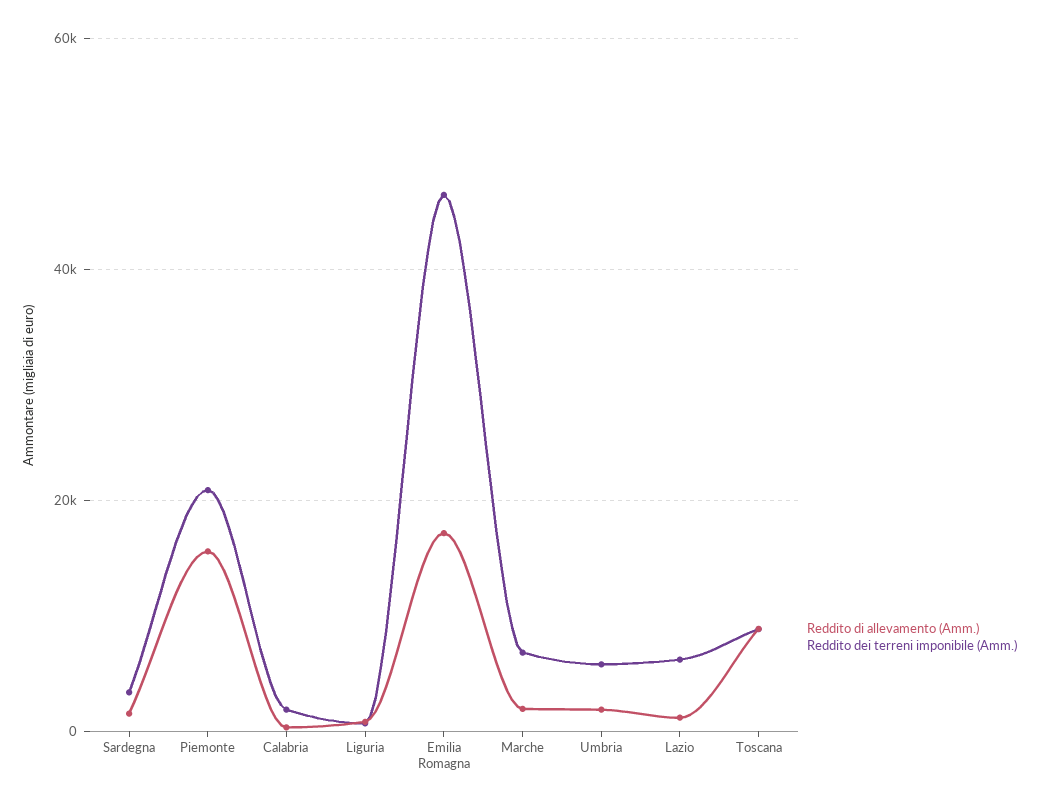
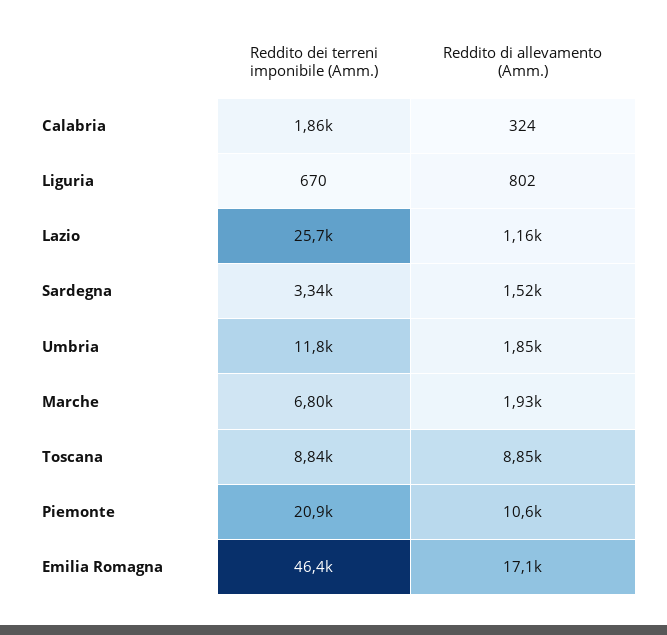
Reddito di allevamento (Amm.), Piemonte: 16000 -> 10600
Reddito dei terreni imponibile (Amm.), Umbria: 6000 -> 11800
Reddito dei terreni imponibile (Amm.), Lazio: 6000 -> 25700

